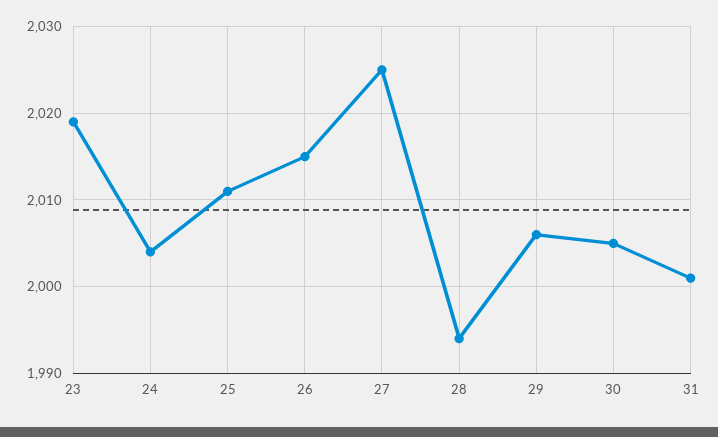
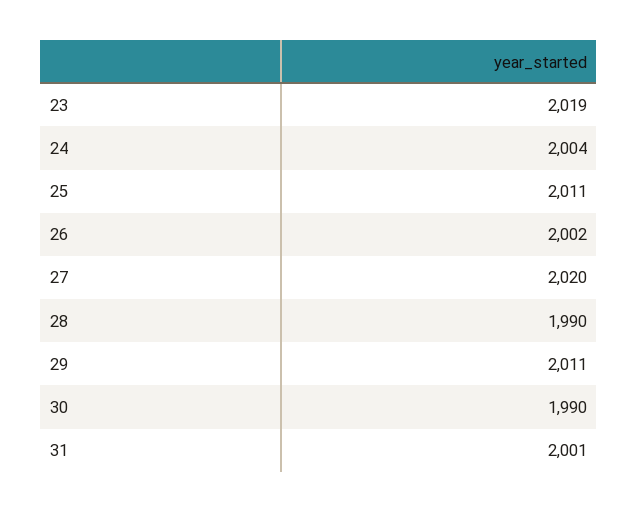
26: 2015 -> 2002
27: 2025 -> 2020
28: 1994 -> 1990
29: 2006 -> 2011
30: 2005 -> 1990

